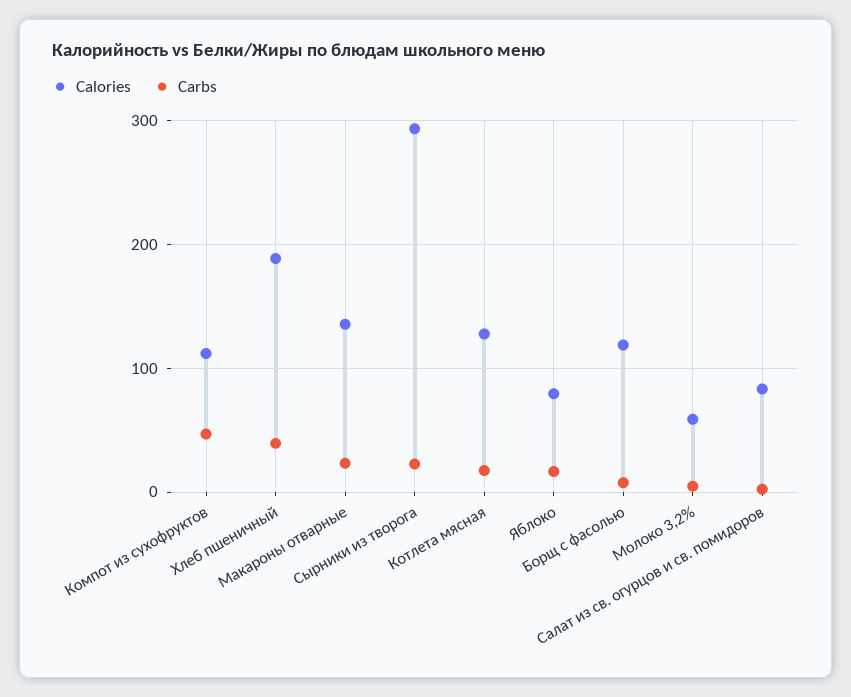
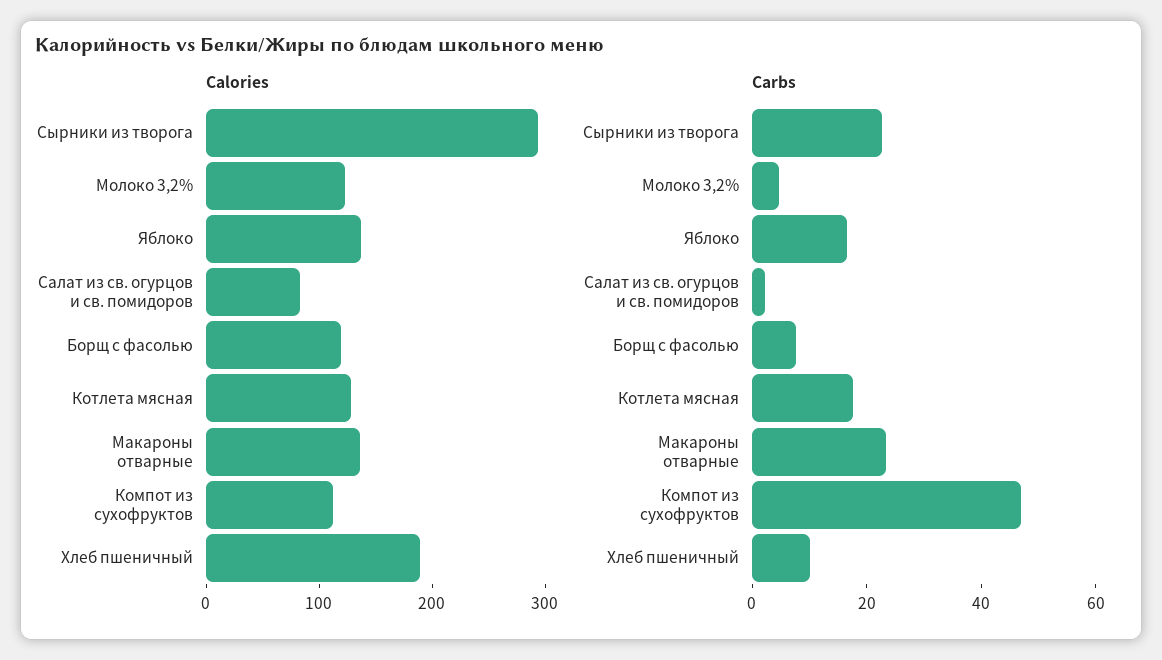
Carbs, Хлеб пшеничный: 40 -> 10
Calories, Яблоко: 80 -> 140
Calories, Молоко 3,2%: 60 -> 120

